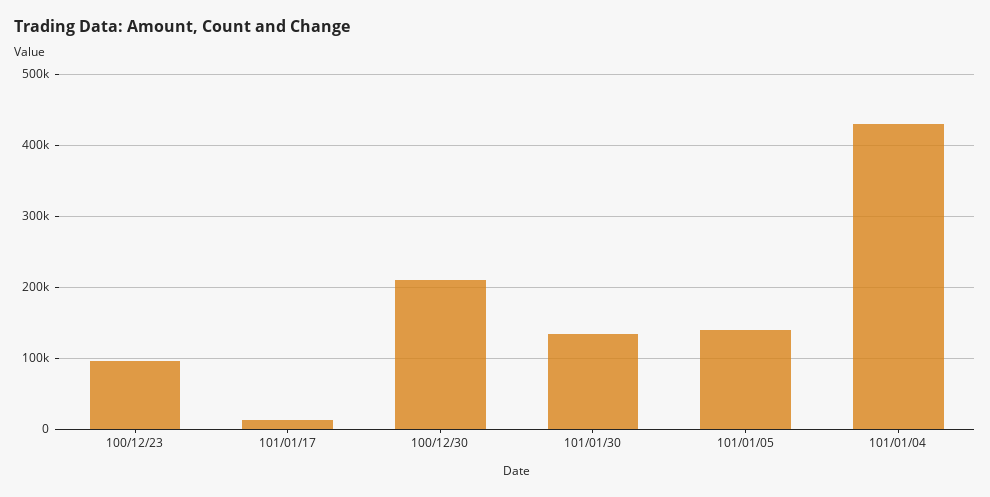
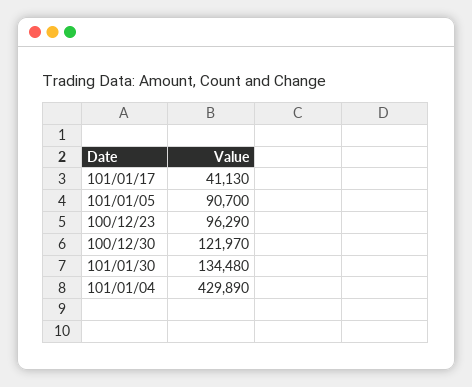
101/01/17: 10000 -> 41130
100/12/30: 210000 -> 121970
101/01/05: 140000 -> 90700

